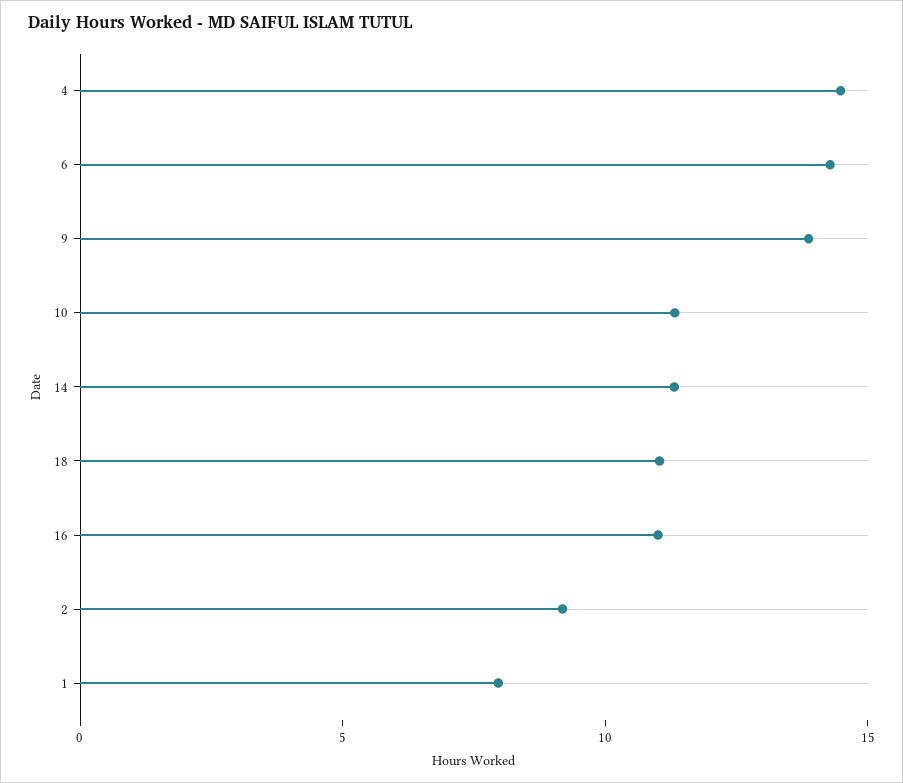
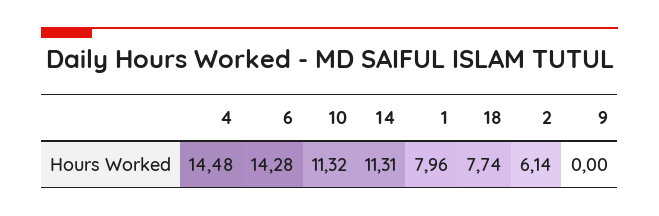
9: 14 -> 0
18: 11 -> 7.74
16: 11 -> none
2: 9 -> 6.14

